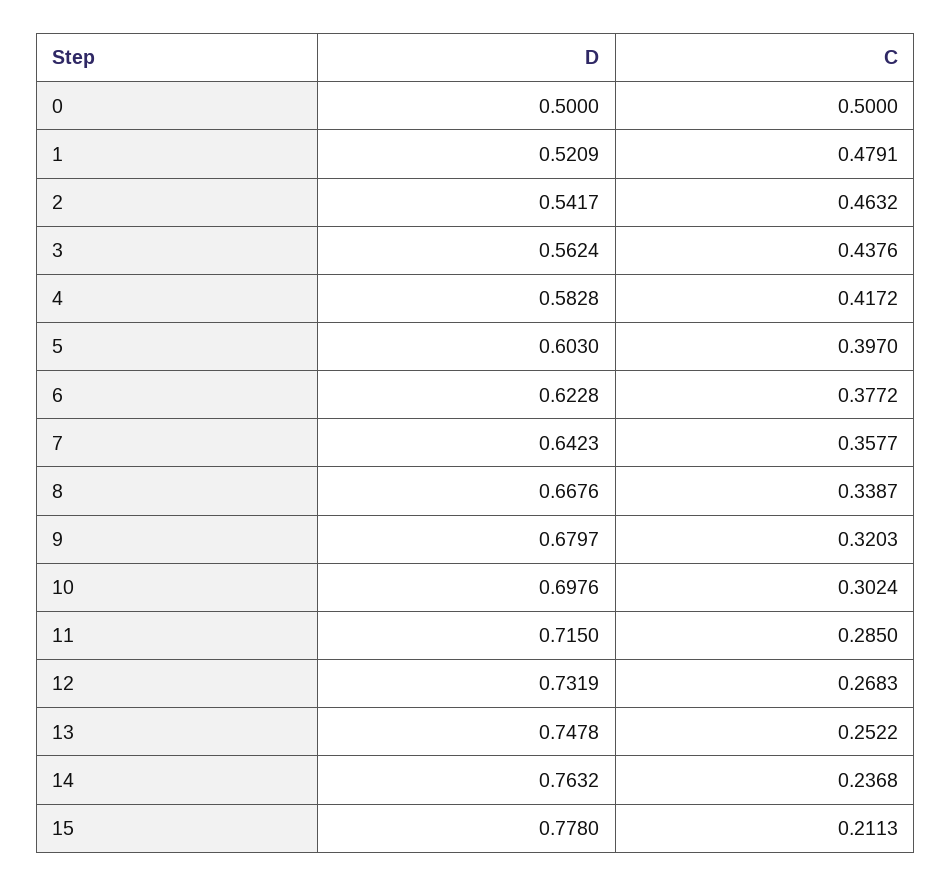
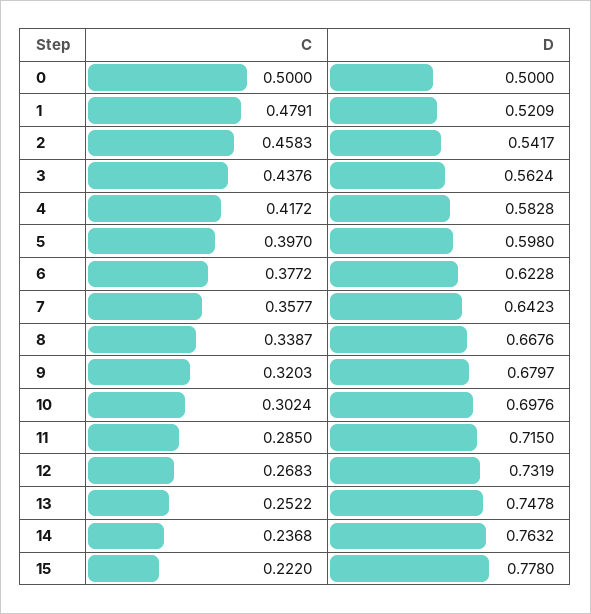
C, 2: 0.4632 -> 0.4583
D, 5: 0.603 -> 0.598
C, 15: 0.2113 -> 0.222

